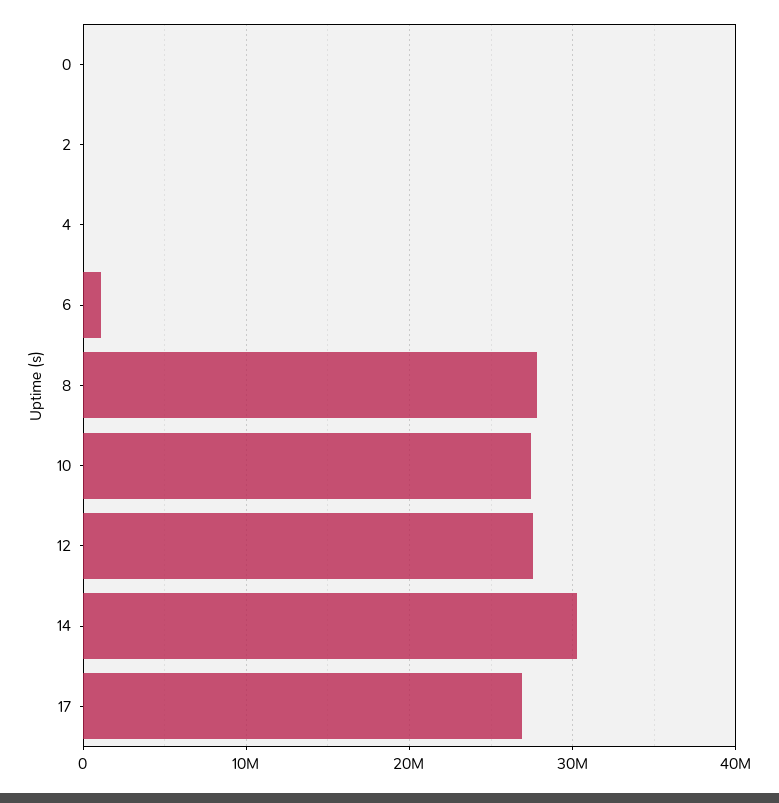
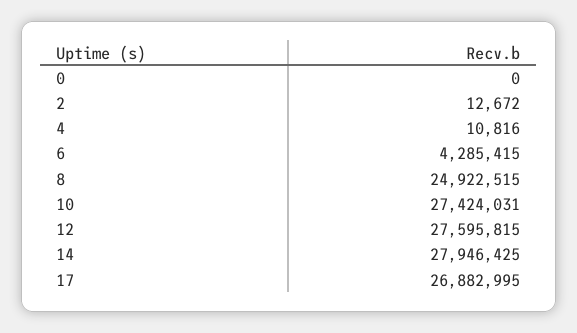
6: 1000000 -> 4285415
8: 28000000 -> 24922515
14: 30000000 -> 27946425

